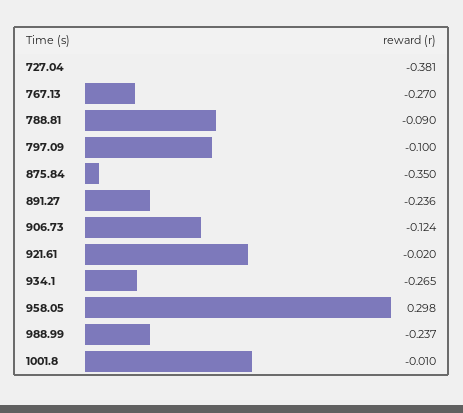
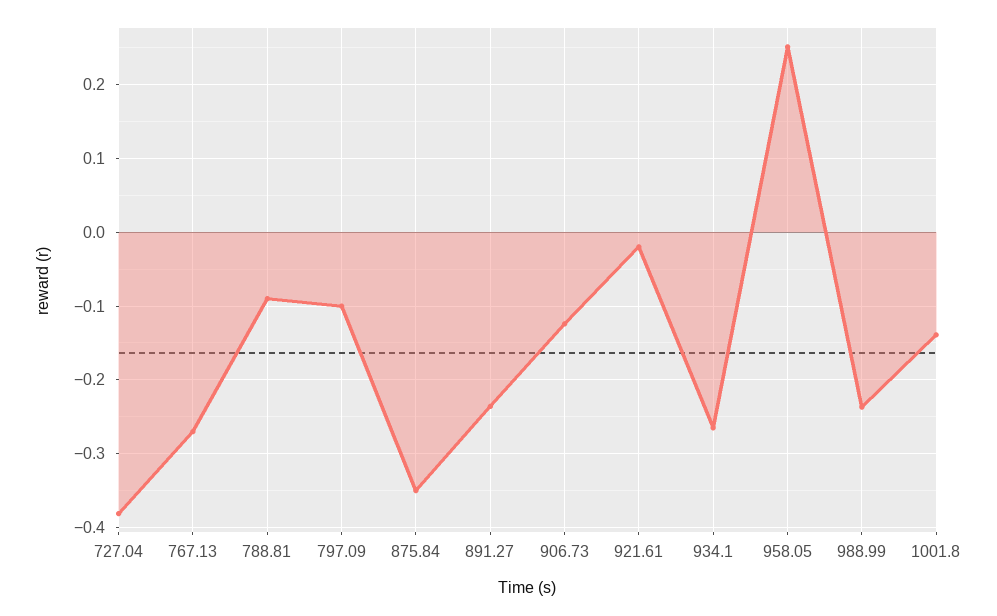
958.05: 0.298 -> 0.25
1001.8: -0.01 -> -0.14

